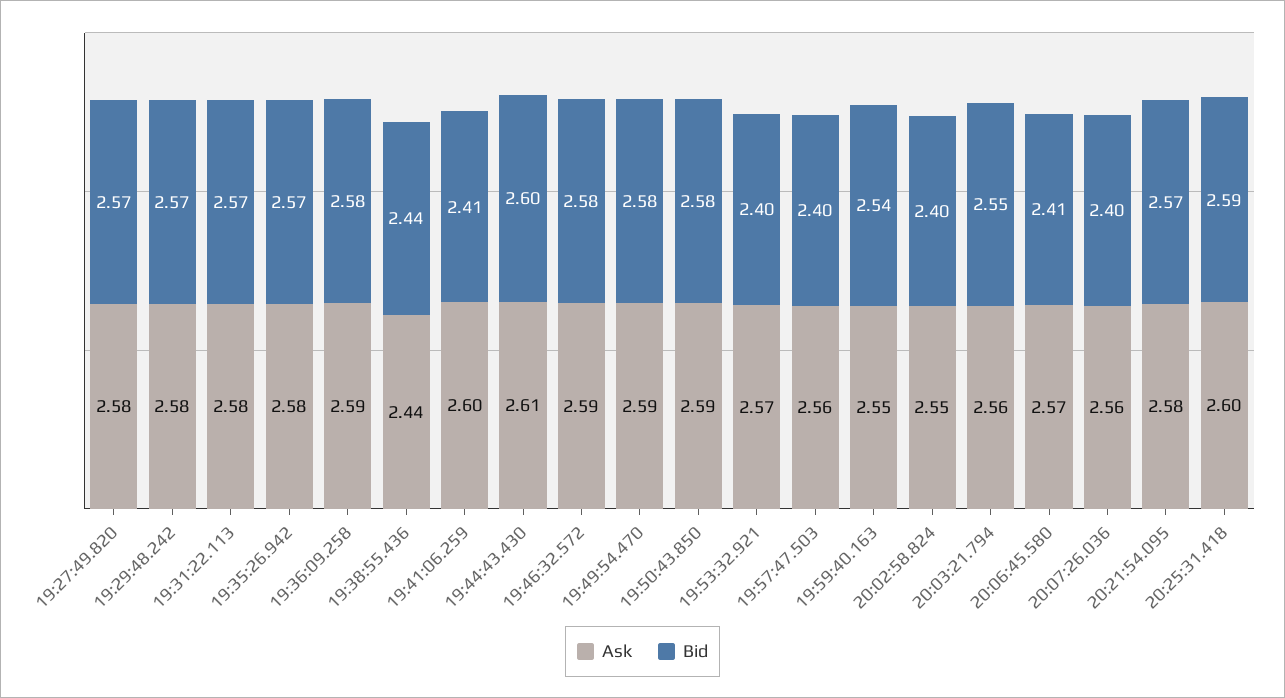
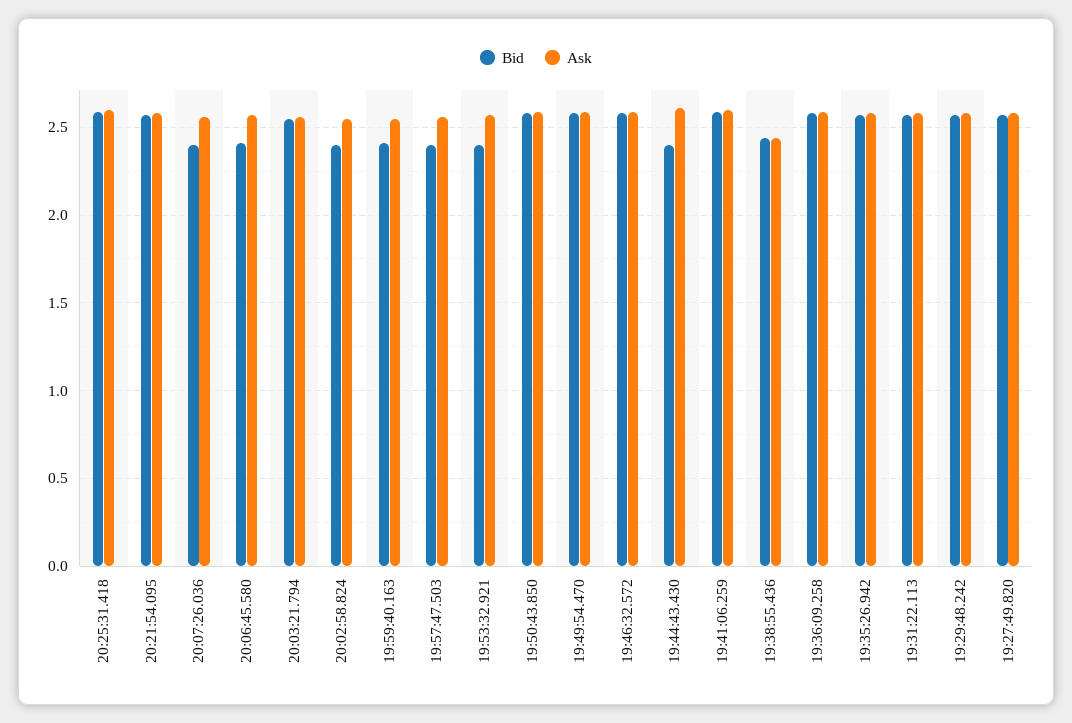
Bid, 19:41:06.259: 2.41 -> 2.6
Bid, 19:44:43.430: 2.6 -> 2.4
Bid, 19:59:40.163: 2.54 -> 2.4

